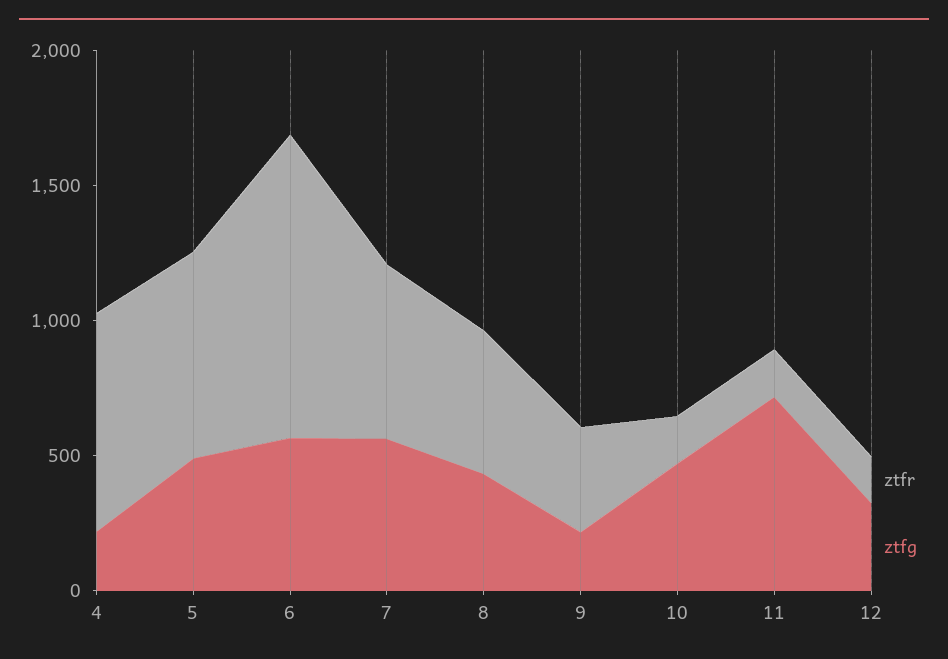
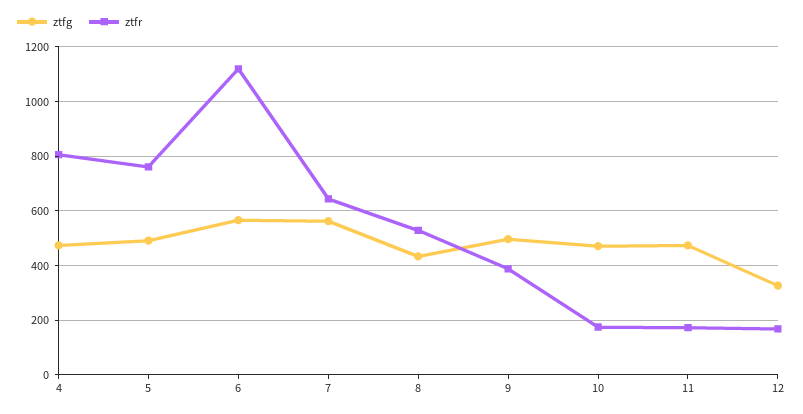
ztfg, 4: 200 -> 475
ztfg, 9: 200 -> 500
ztfg, 11: 700 -> 475

